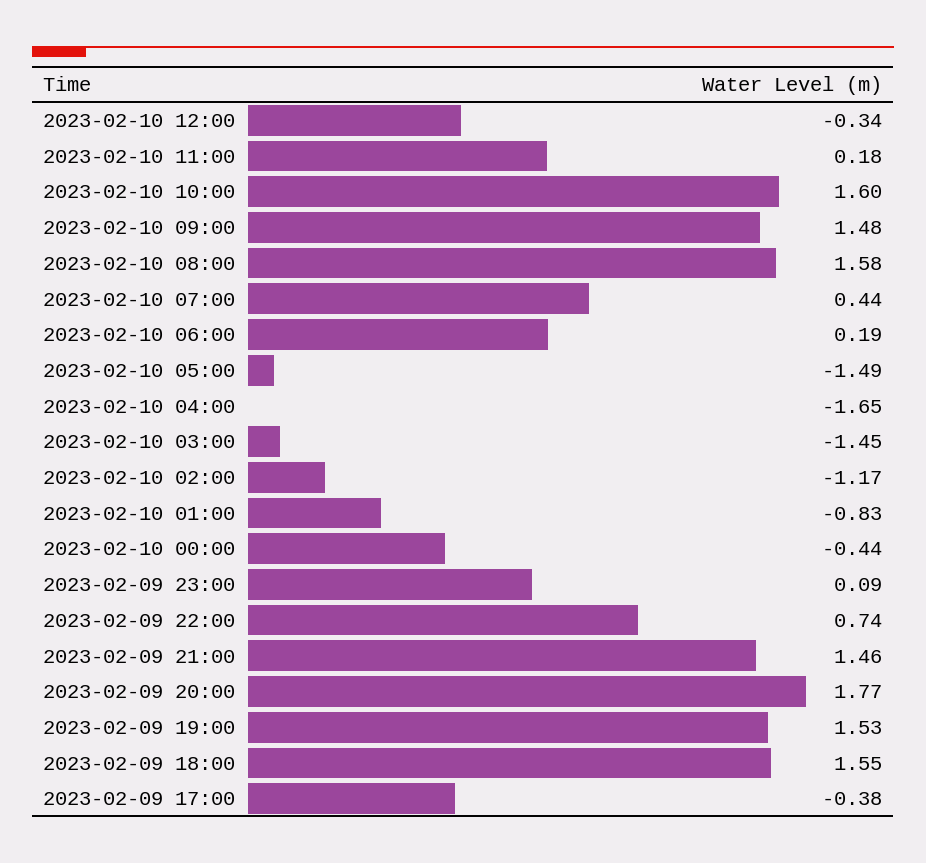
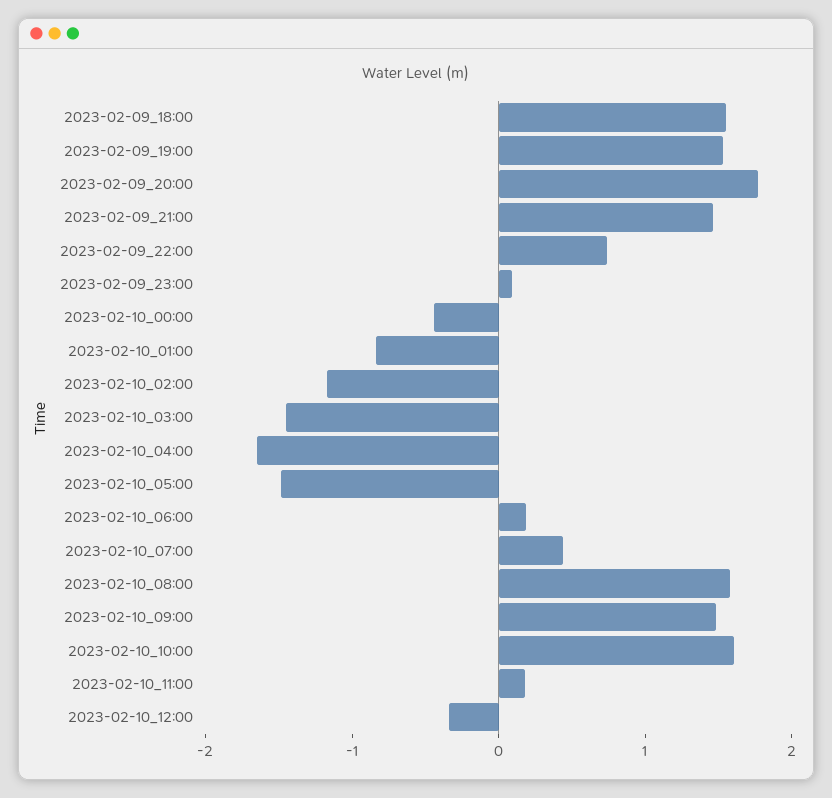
2023-02-09 17:00: -0.38 -> none

